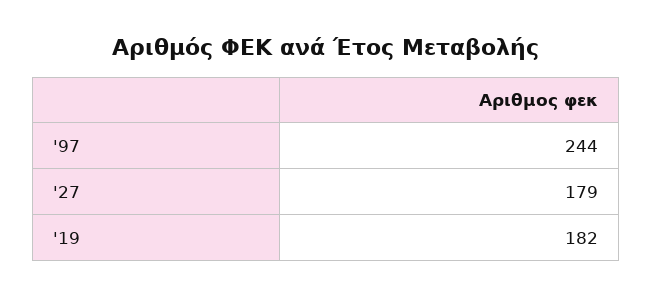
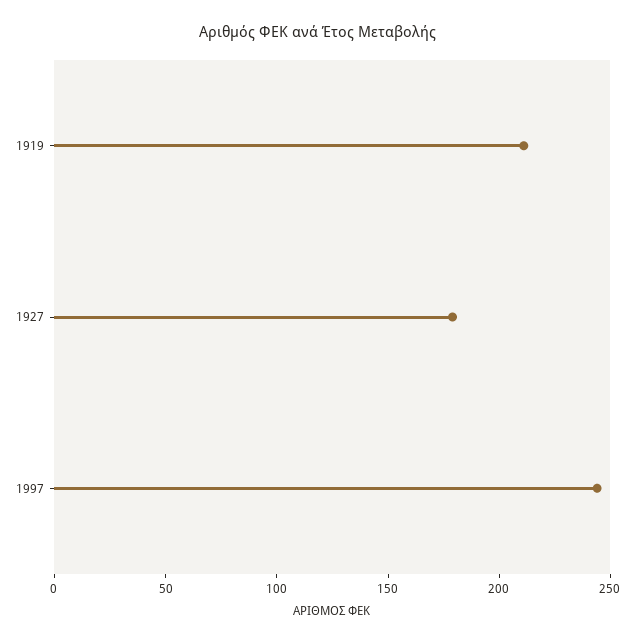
'19: 182 -> 210

